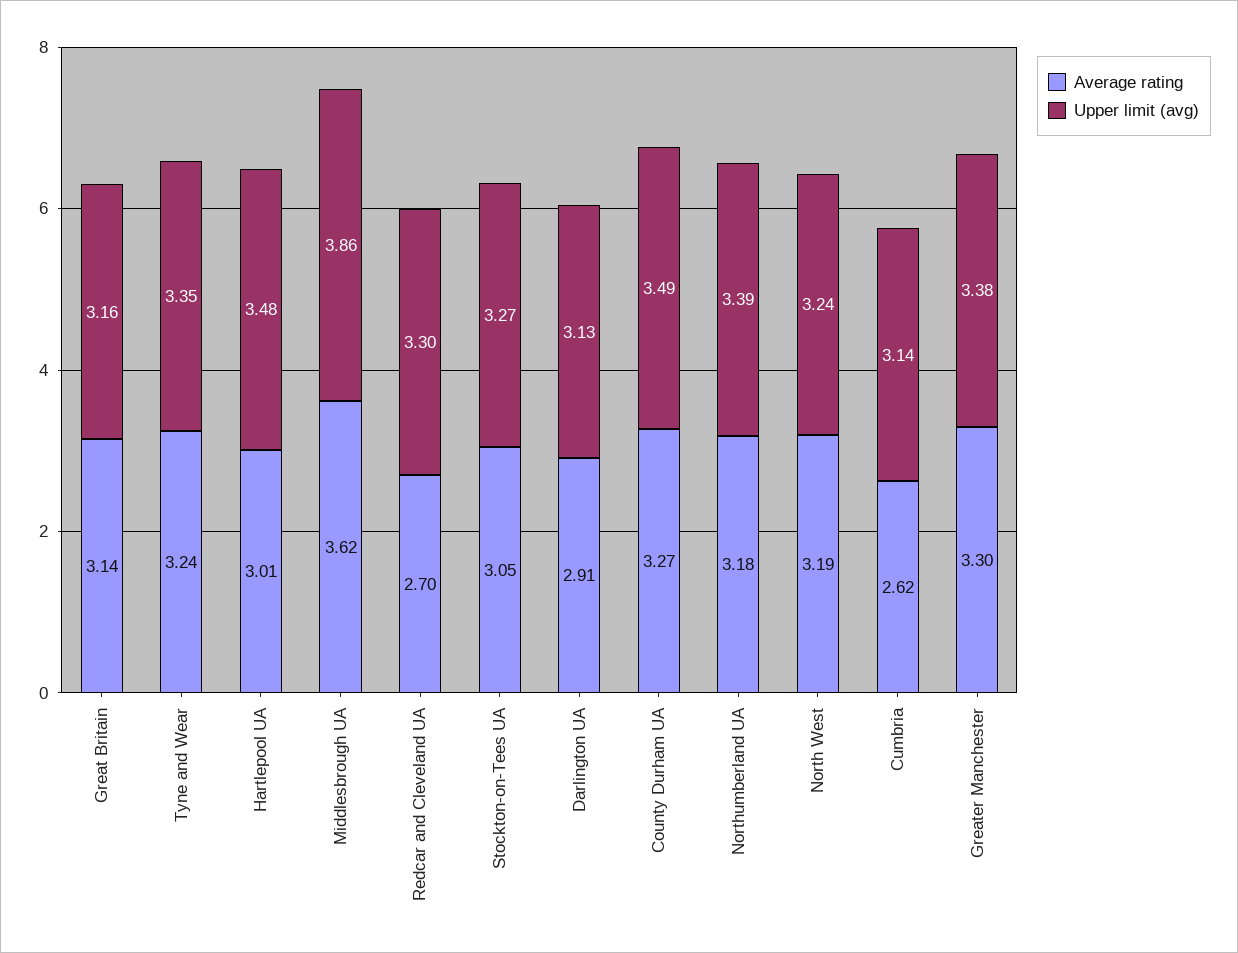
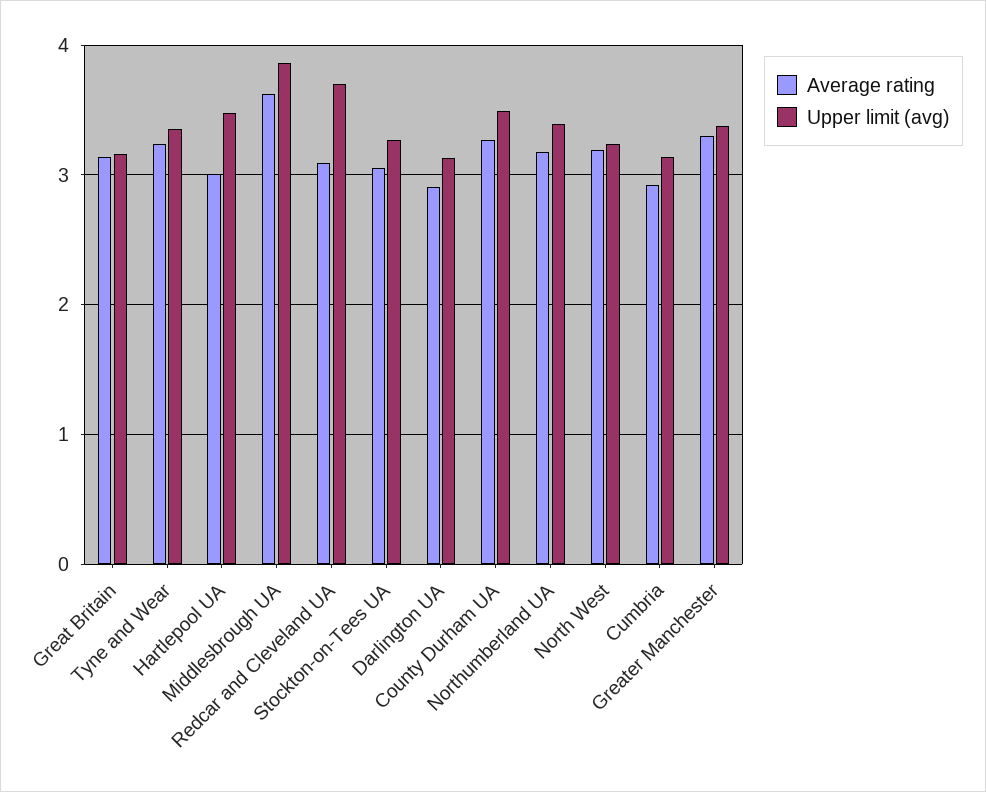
Average rating, Redcar and Cleveland UA: 2.7 -> 3.1
Upper limit (avg), Redcar and Cleveland UA: 3.3 -> 3.7
Average rating, Cumbria: 2.62 -> 2.9

